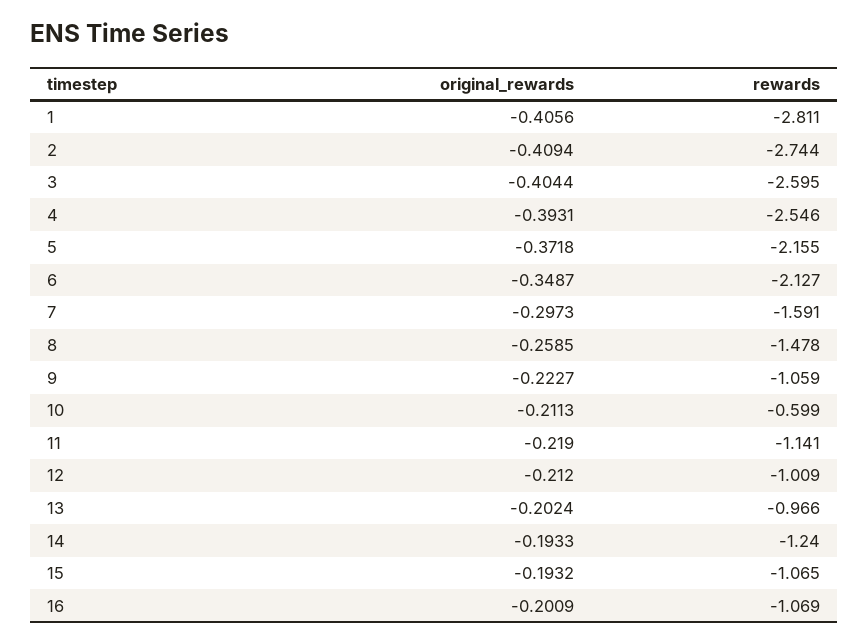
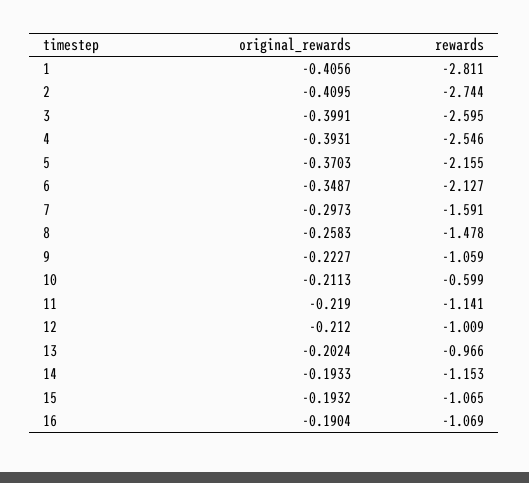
original_rewards, 2: -0.4094 -> -0.4095
original_rewards, 3: -0.4044 -> -0.3991
original_rewards, 5: -0.3718 -> -0.3703
original_rewards, 8: -0.2585 -> -0.2583
rewards, 14: -1.24 -> -1.153
original_rewards, 16: -0.2009 -> -0.1904

